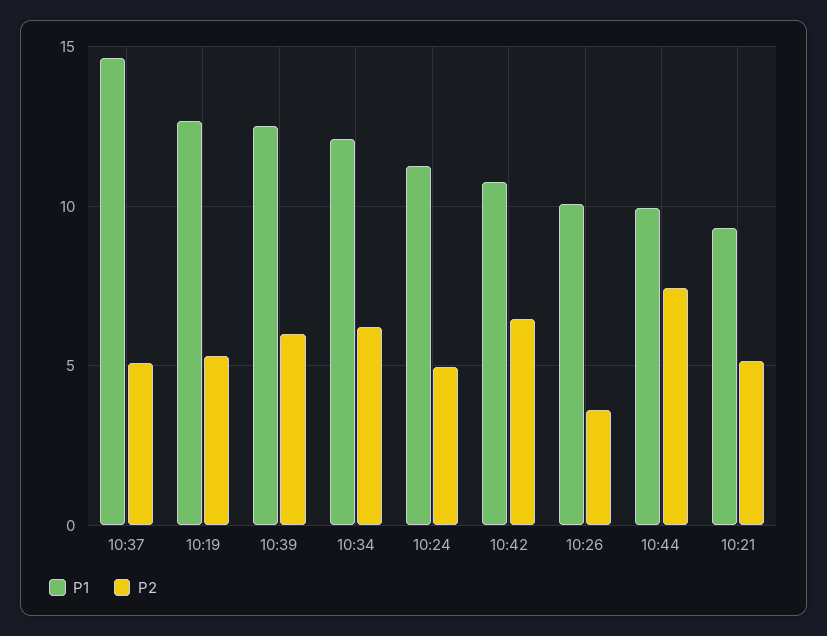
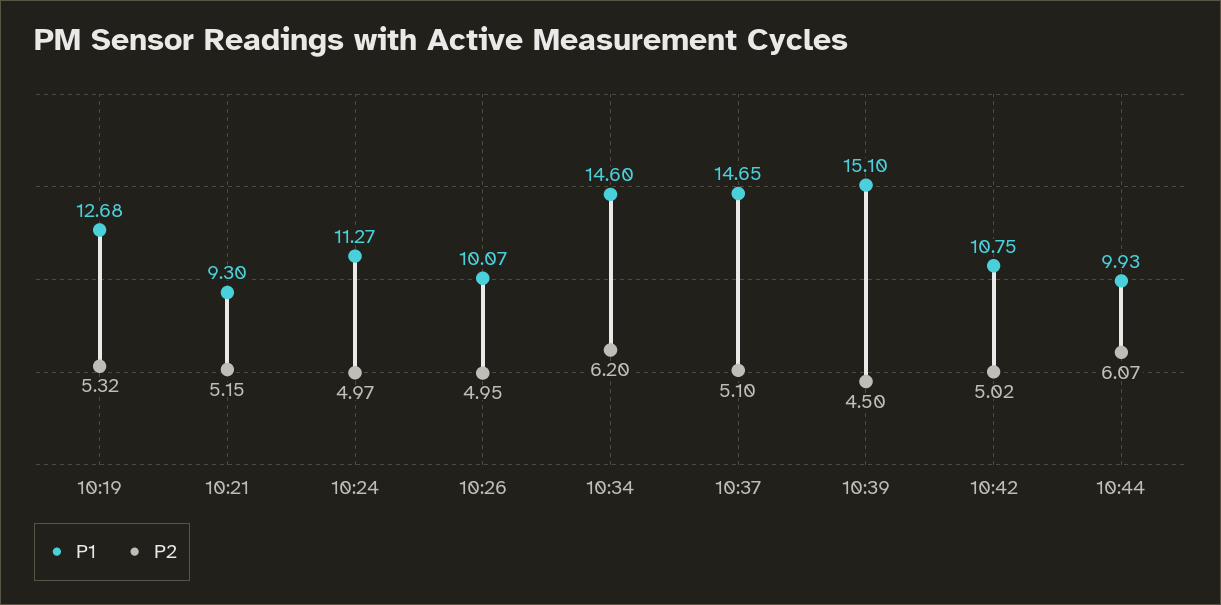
P1, 10:39: 12.5 -> 15.1
P2, 10:39: 6 -> 4.5
P1, 10:34: 12 -> 14.6
P2, 10:42: 6.5 -> 5.02
P2, 10:26: 3.5 -> 4.95
P2, 10:44: 7.5 -> 6.07

